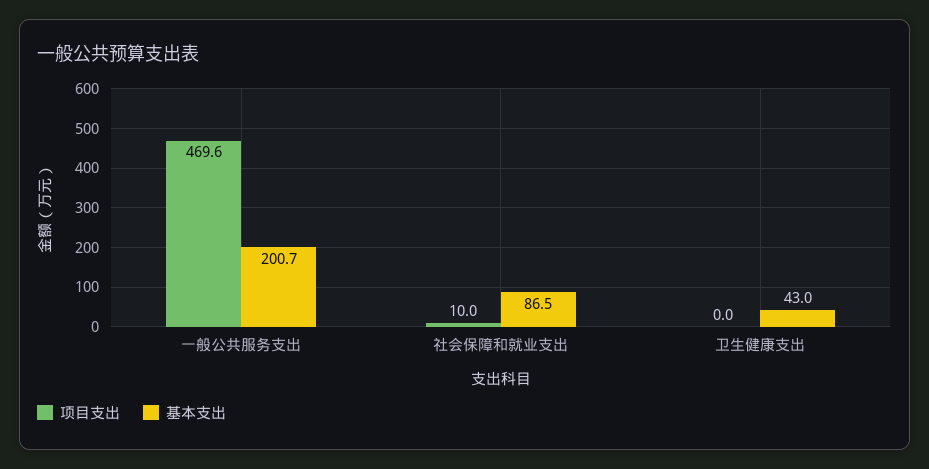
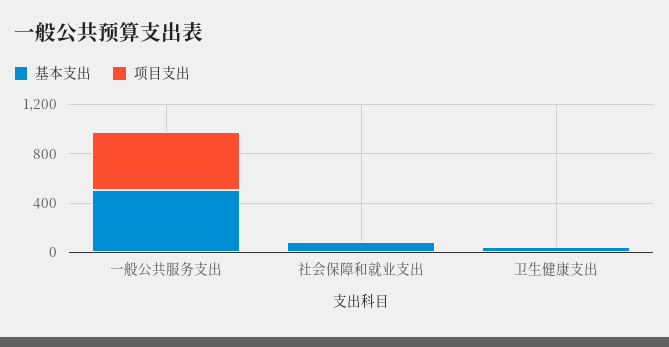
基本支出, 一般公共服务支出: 200.7 -> 500

